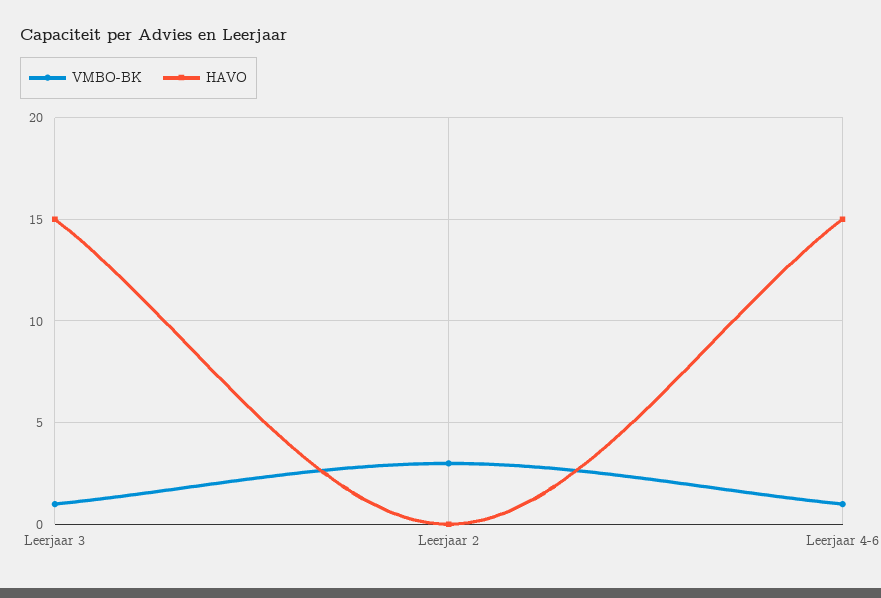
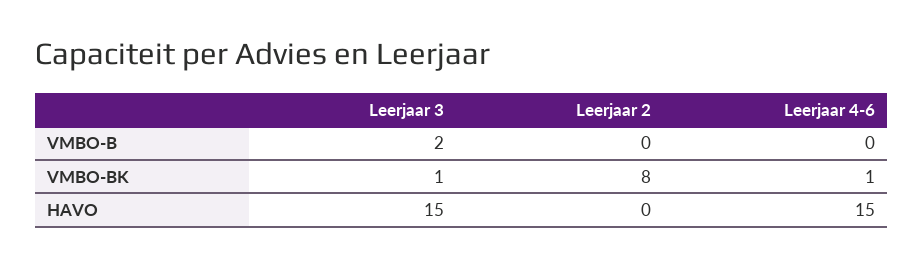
VMBO-BK, Leerjaar 2: 3 -> 8
VMBO-B, Leerjaar 3: none -> 2
VMBO-B, Leerjaar 2: none -> 0
VMBO-B, Leerjaar 4-6: none -> 0

